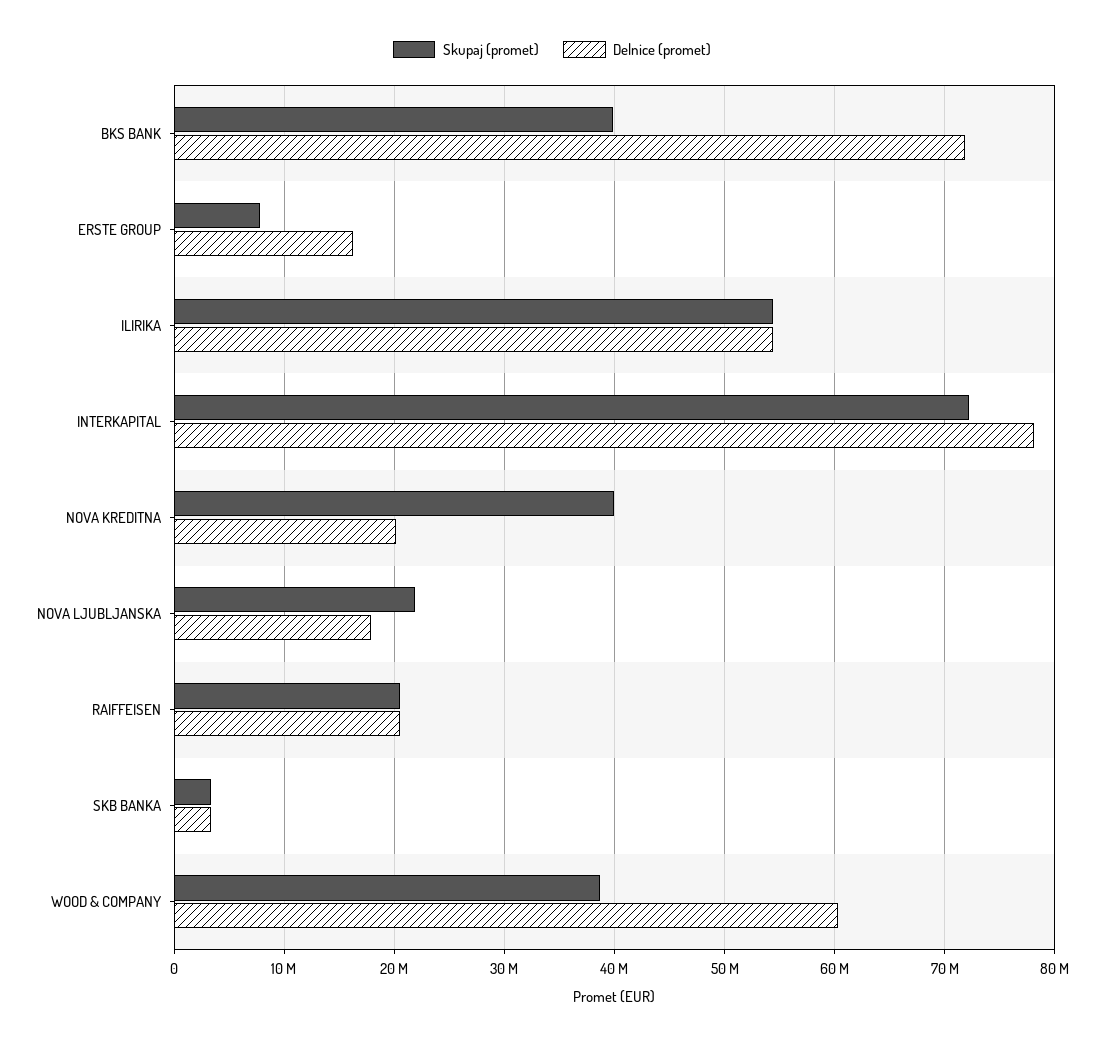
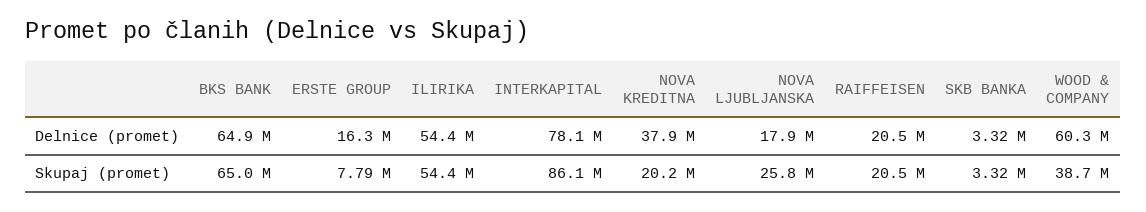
Skupaj (promet), BKS BANK: 40000000 -> 65000000
Delnice (promet), BKS BANK: 72000000 -> 64900000
Skupaj (promet), INTERKAPITAL: 72000000 -> 86100000
Skupaj (promet), NOVA KREDITNA: 40000000 -> 20200000
Delnice (promet), NOVA KREDITNA: 20000000 -> 37900000
Skupaj (promet), NOVA LJUBLJANSKA: 22000000 -> 25800000

